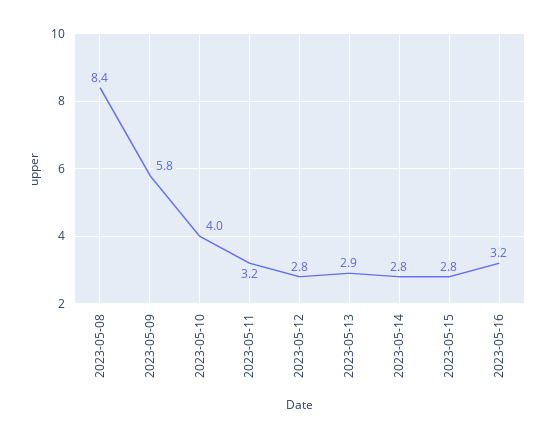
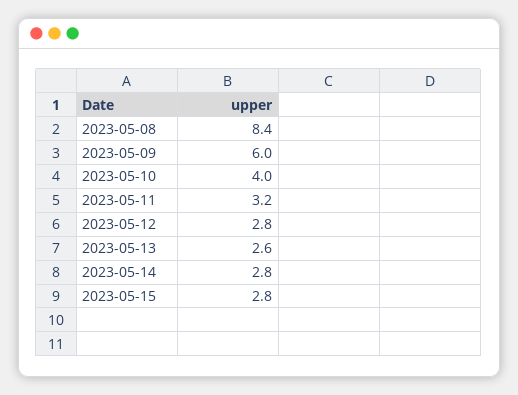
2023-05-09: 5.8 -> 6
2023-05-13: 2.9 -> 2.6
2023-05-16: 3.2 -> none

